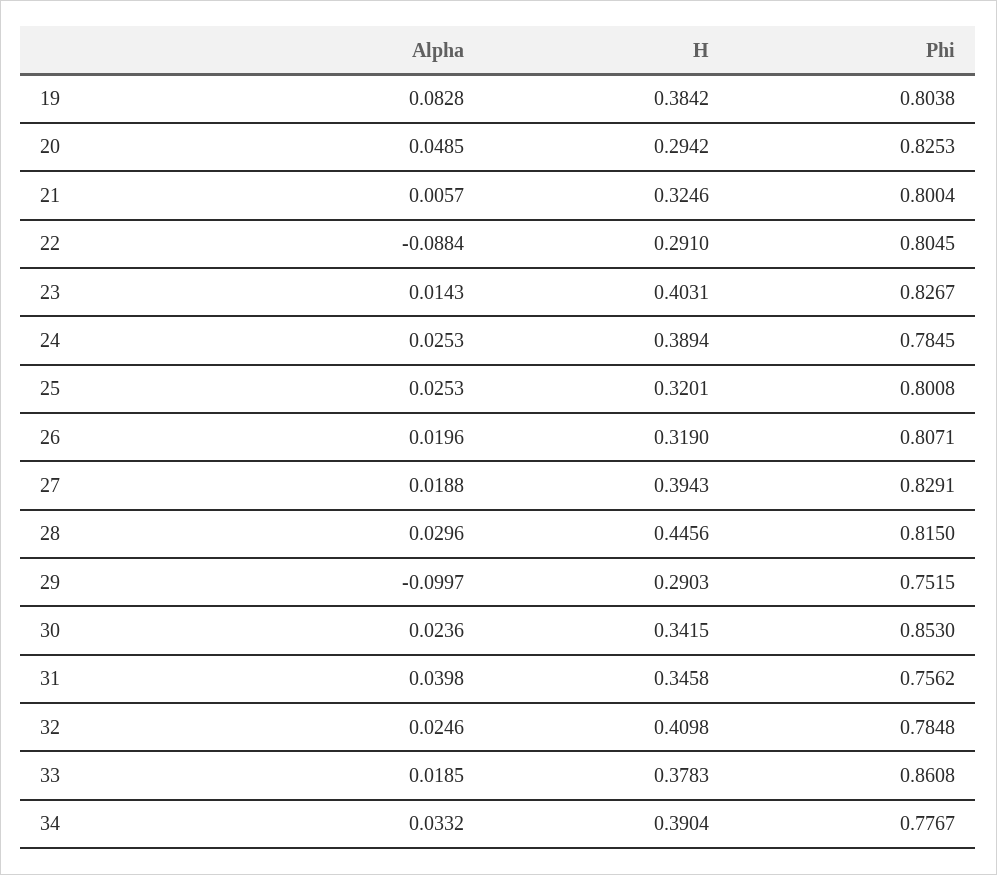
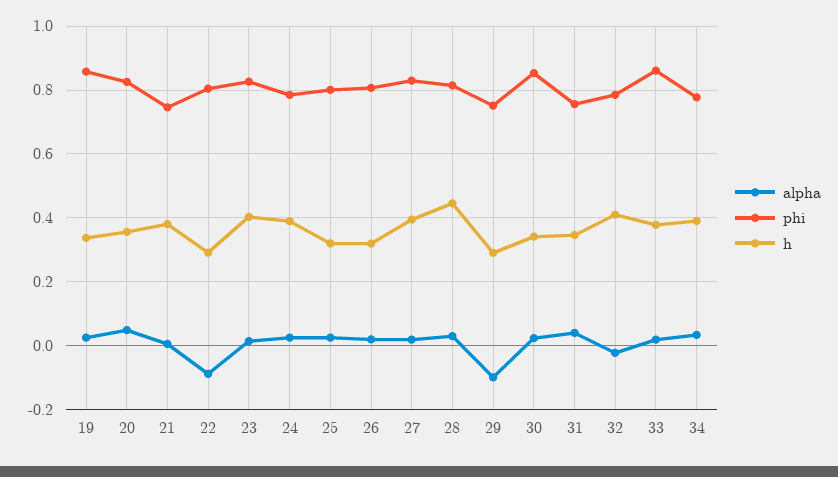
Alpha, 19: 0.0828 -> 0.02
H, 19: 0.3842 -> 0.34
Phi, 19: 0.8038 -> 0.86
H, 20: 0.2942 -> 0.36
H, 21: 0.3246 -> 0.38
Phi, 21: 0.8004 -> 0.74
Alpha, 32: 0.0246 -> -0.02

